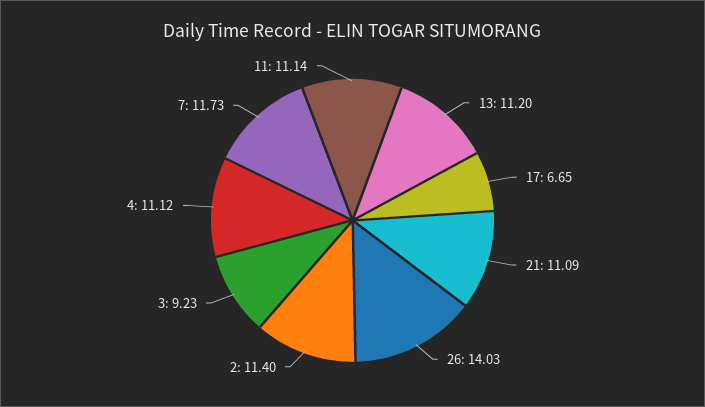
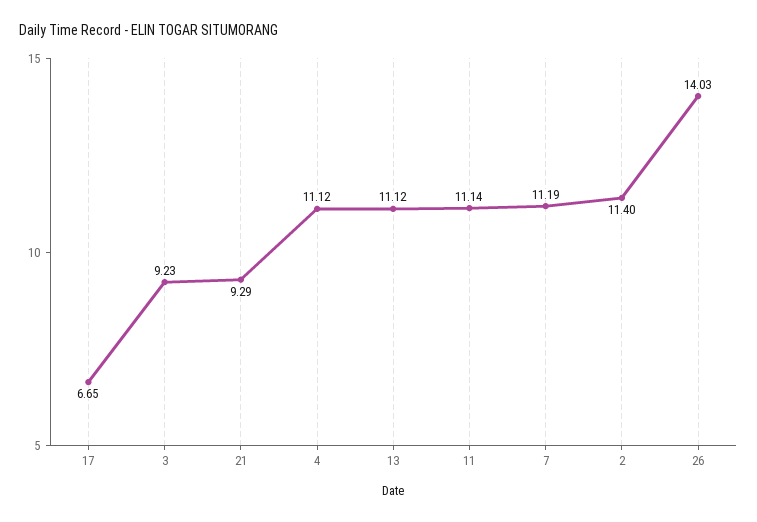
13: 11.2 -> 11.12
21: 11.09 -> 9.29
7: 11.73 -> 11.19

